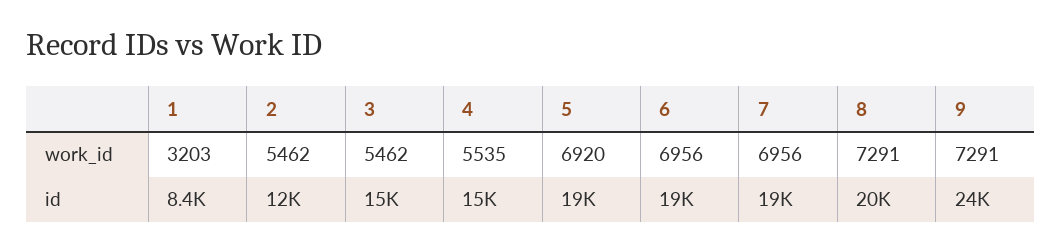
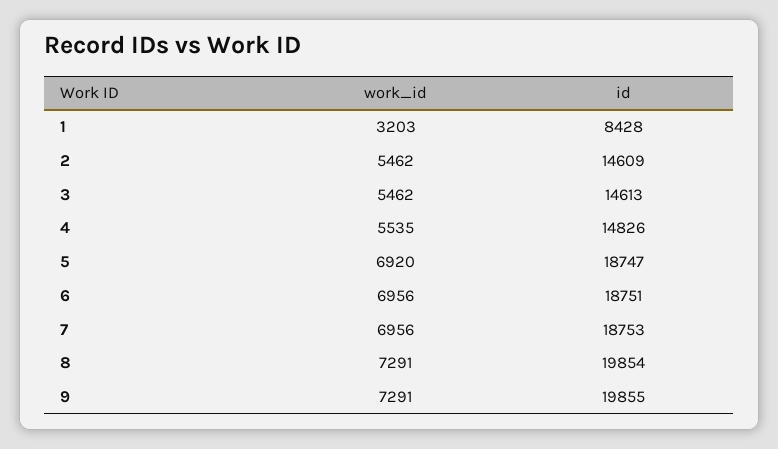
2, id: 12000 -> 14609
9, id: 24000 -> 19855

